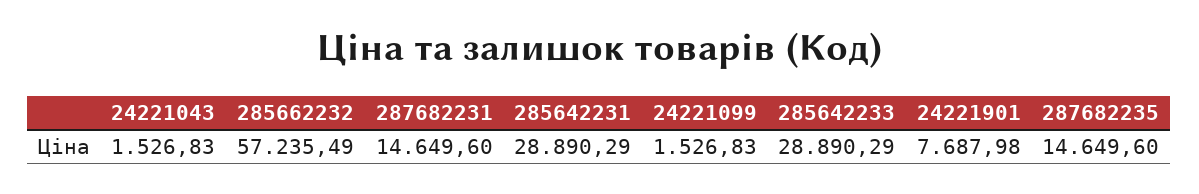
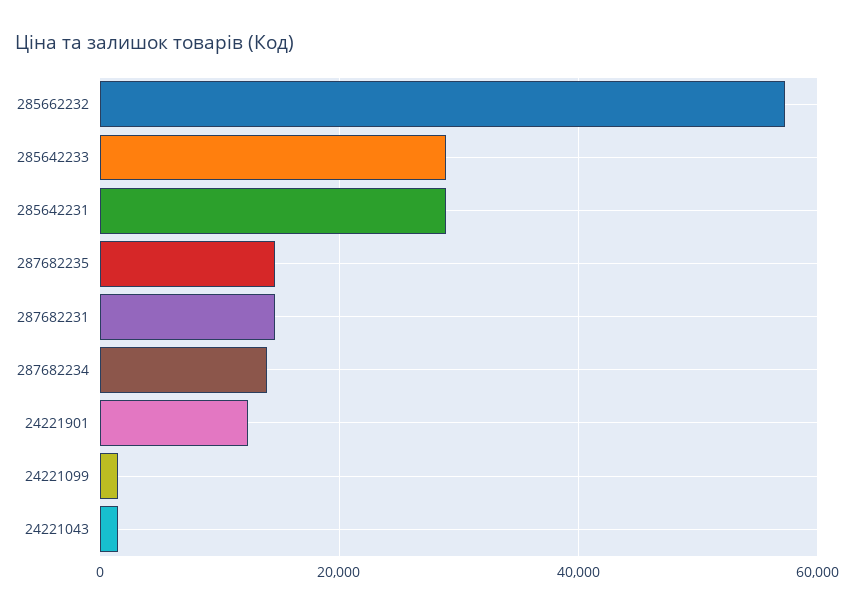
24221901: 7687.98 -> 12000
287682234: none -> 14000

